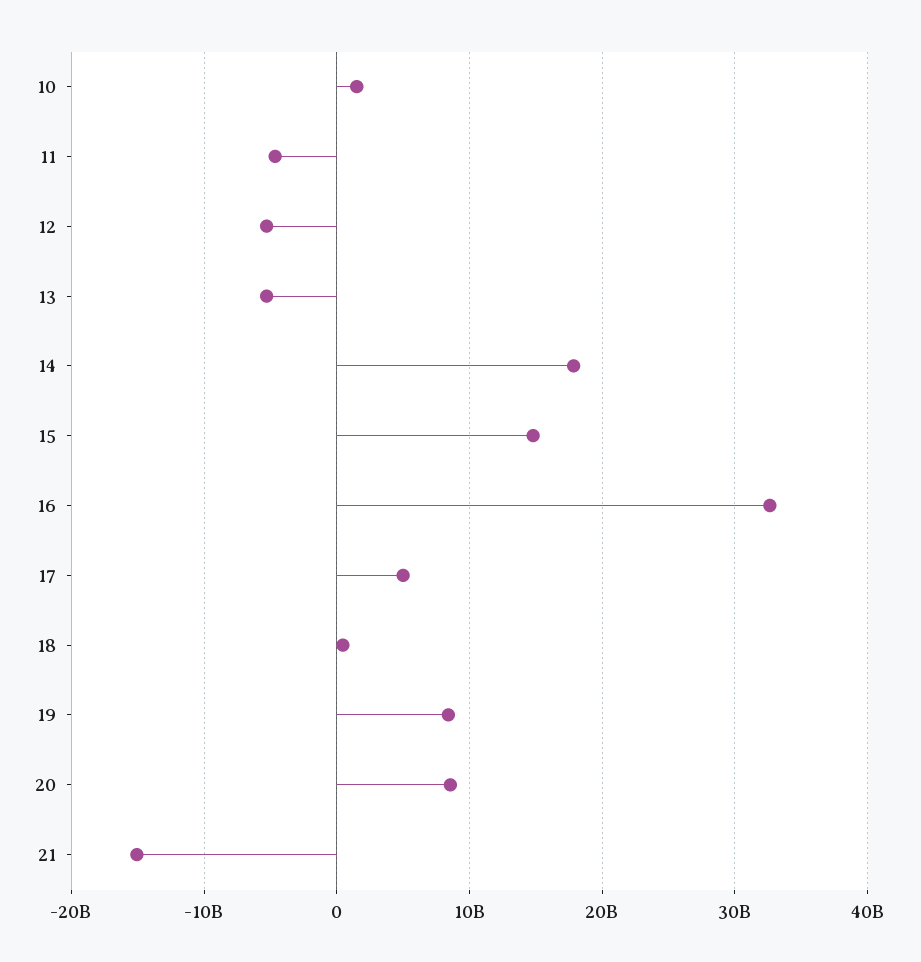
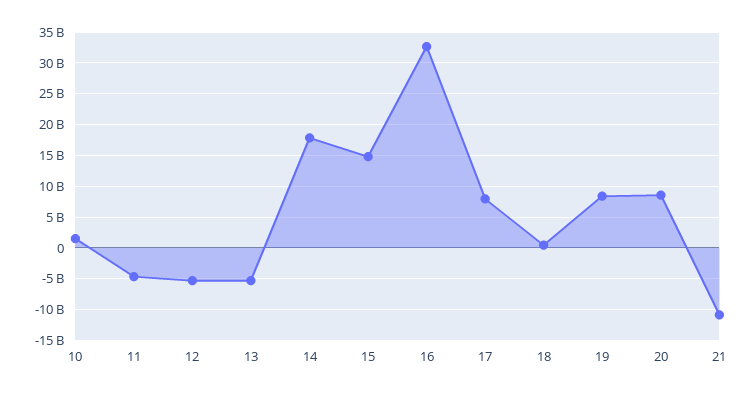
17: 5000000000 -> 8000000000
21: -15000000000 -> -11000000000

